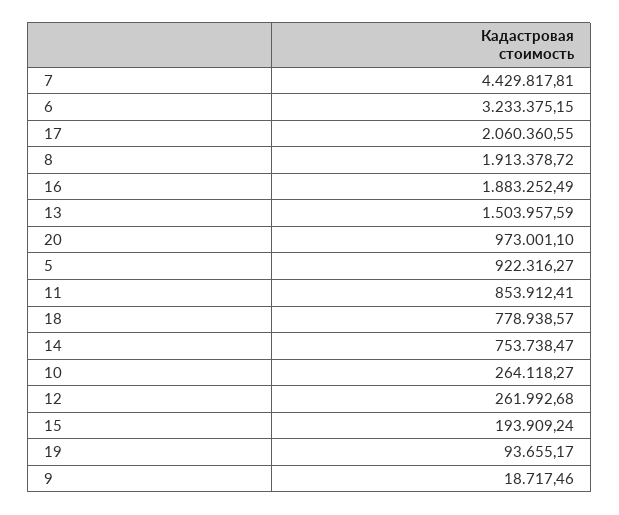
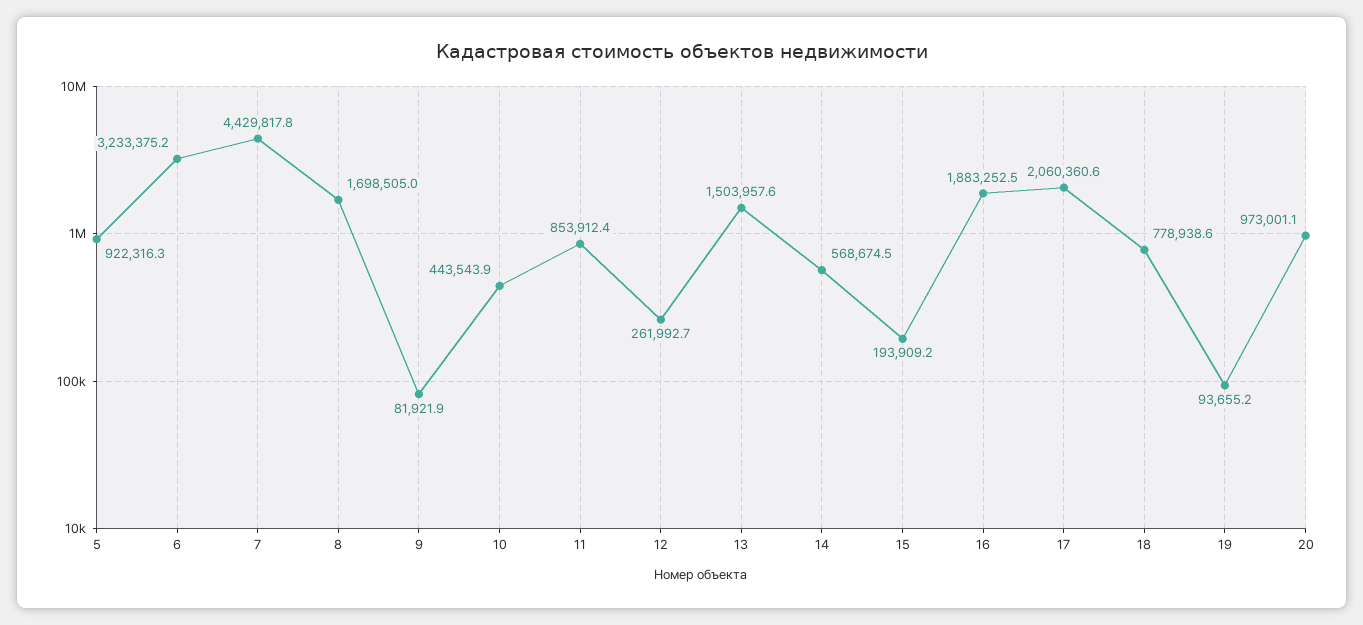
8: 1913378.72 -> 1698505
14: 753738.47 -> 568674.5
10: 264118.27 -> 443543.9
9: 18717.46 -> 81921.9

